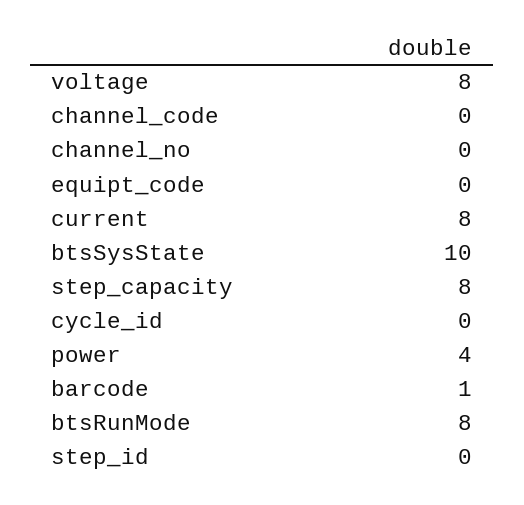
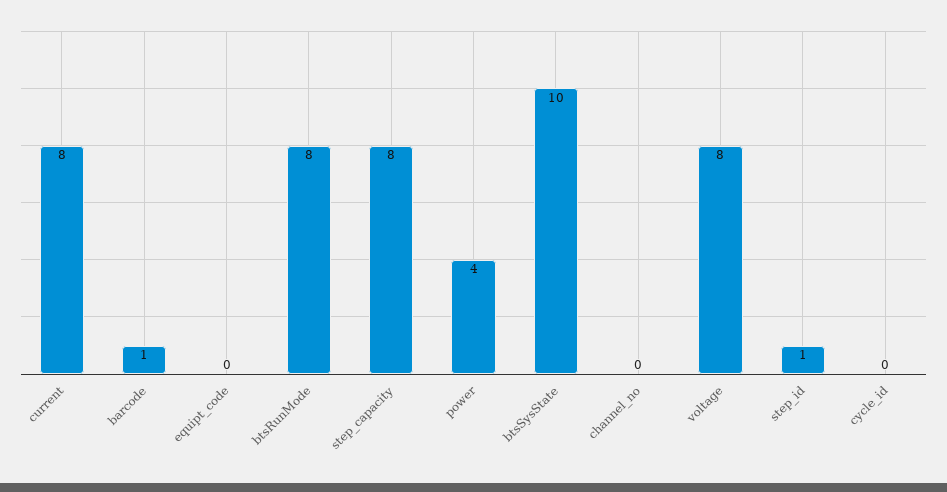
channel_code: 0 -> none
step_id: 0 -> 1

